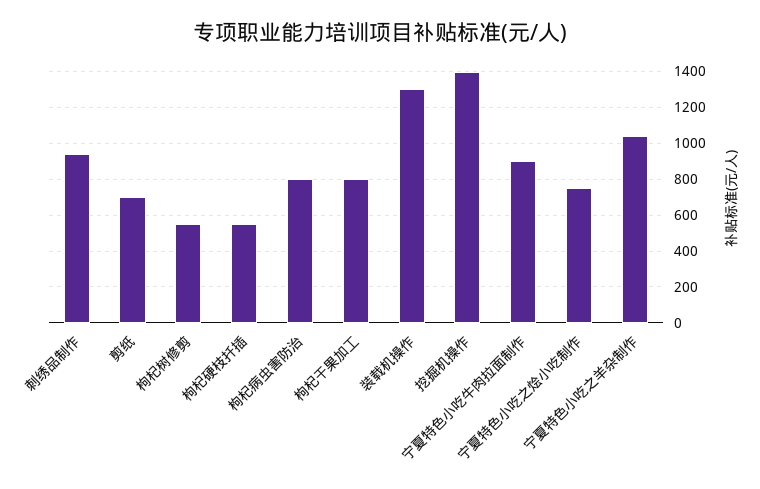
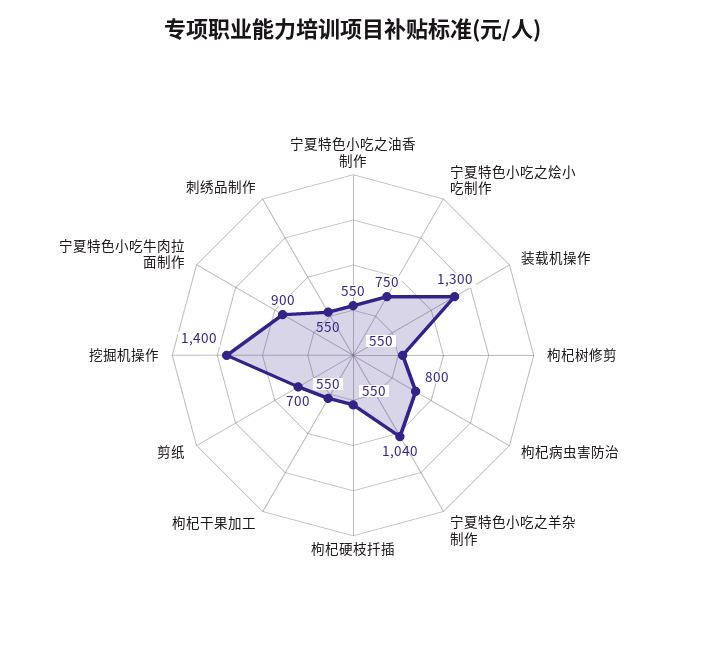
刺绣品制作: 950 -> 550
枸杞干果加工: 800 -> 550
宁夏特色小吃之油香制作: none -> 550

